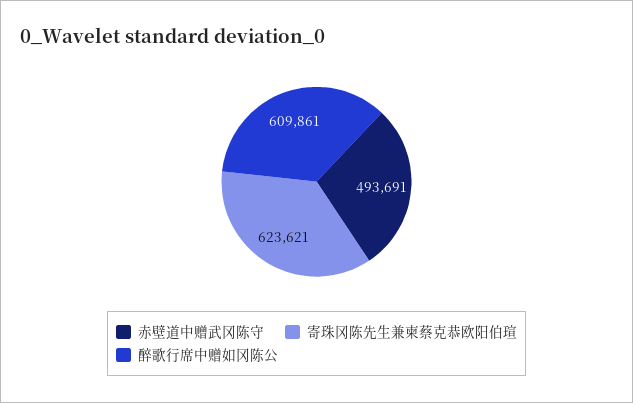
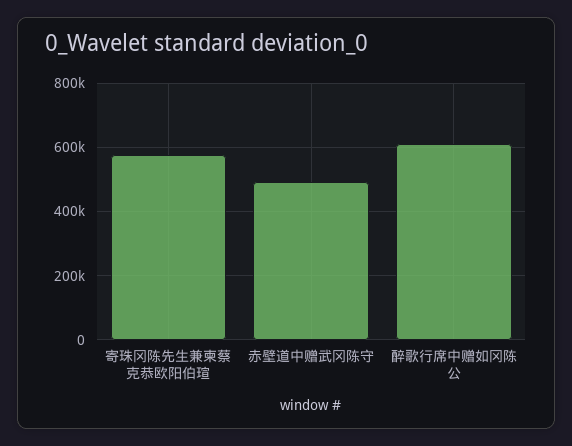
寄珠冈陈先生兼柬蔡克恭欧阳伯瑄: 623621 -> 580000

